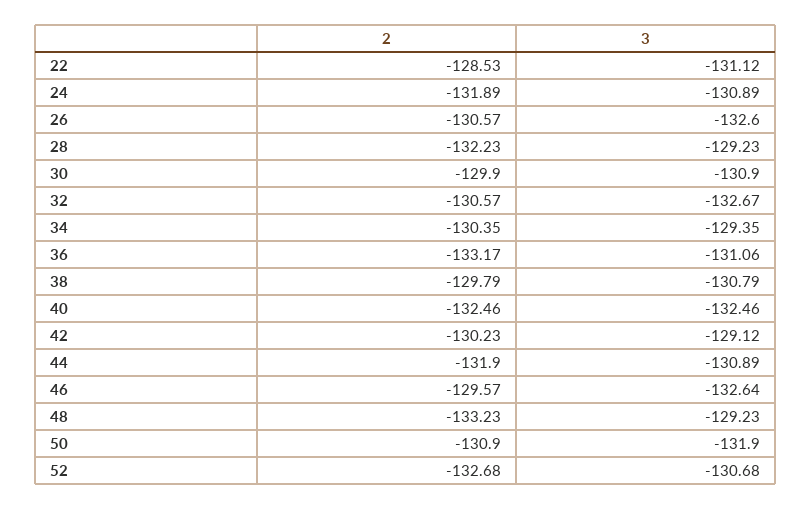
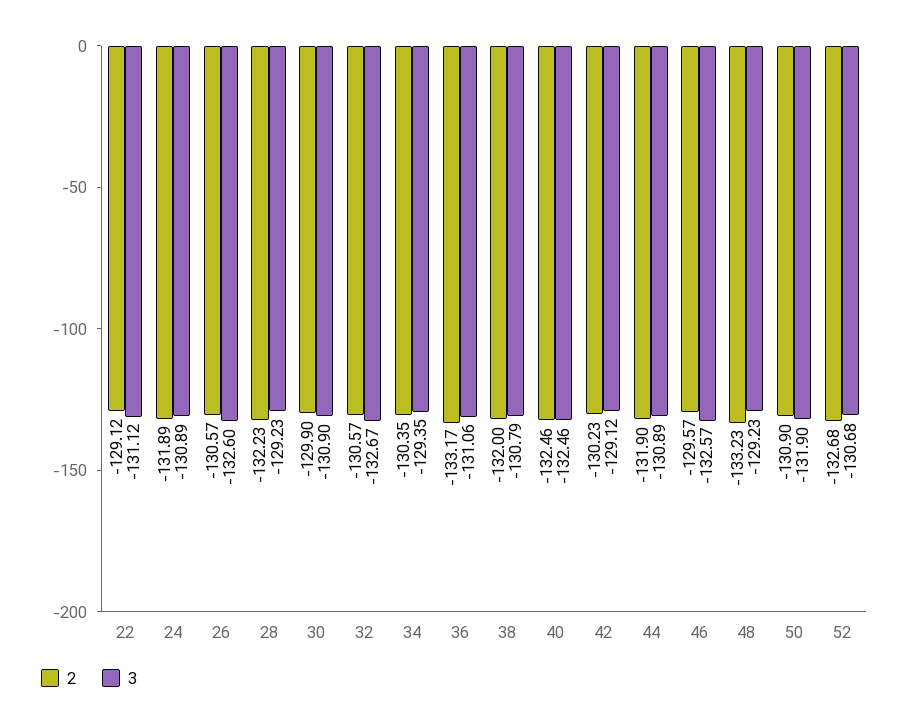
2, 22: -128.53 -> -129.12
2, 38: -129.79 -> -132
3, 46: -132.64 -> -132.57

